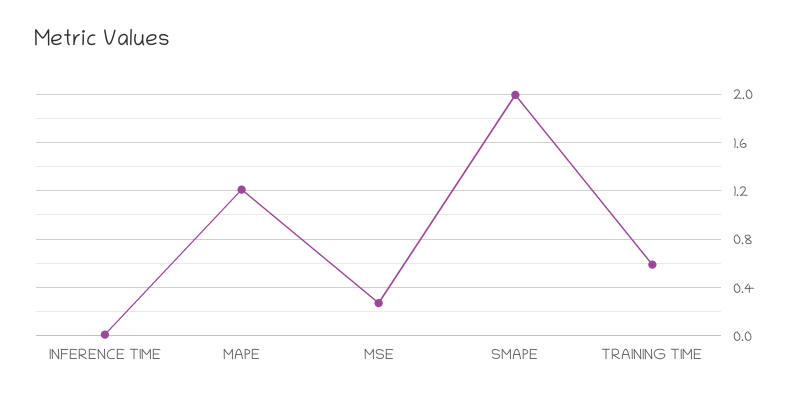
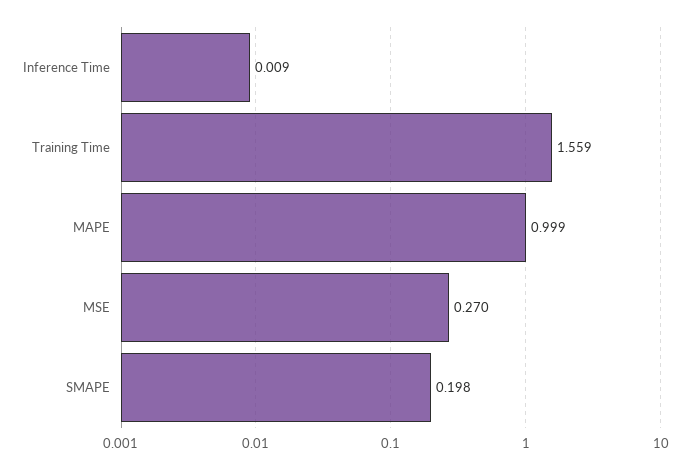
MAPE: 1.2 -> 0.999
SMAPE: 2 -> 0.198
TRAINING TIME: 0.6 -> 1.559

